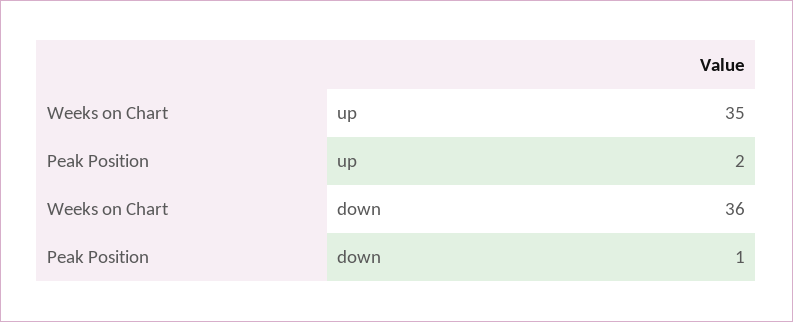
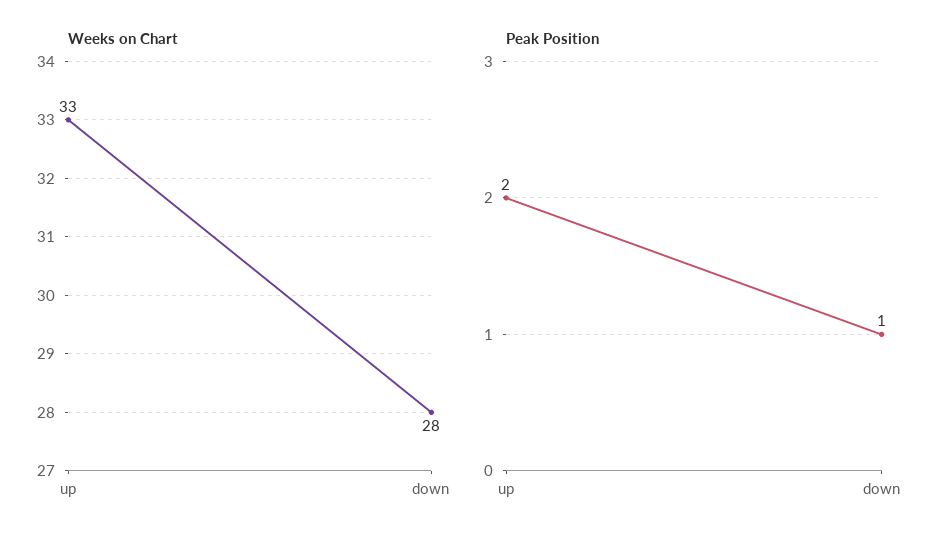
Weeks on Chart, up: 35 -> 33
Weeks on Chart, down: 36 -> 28

